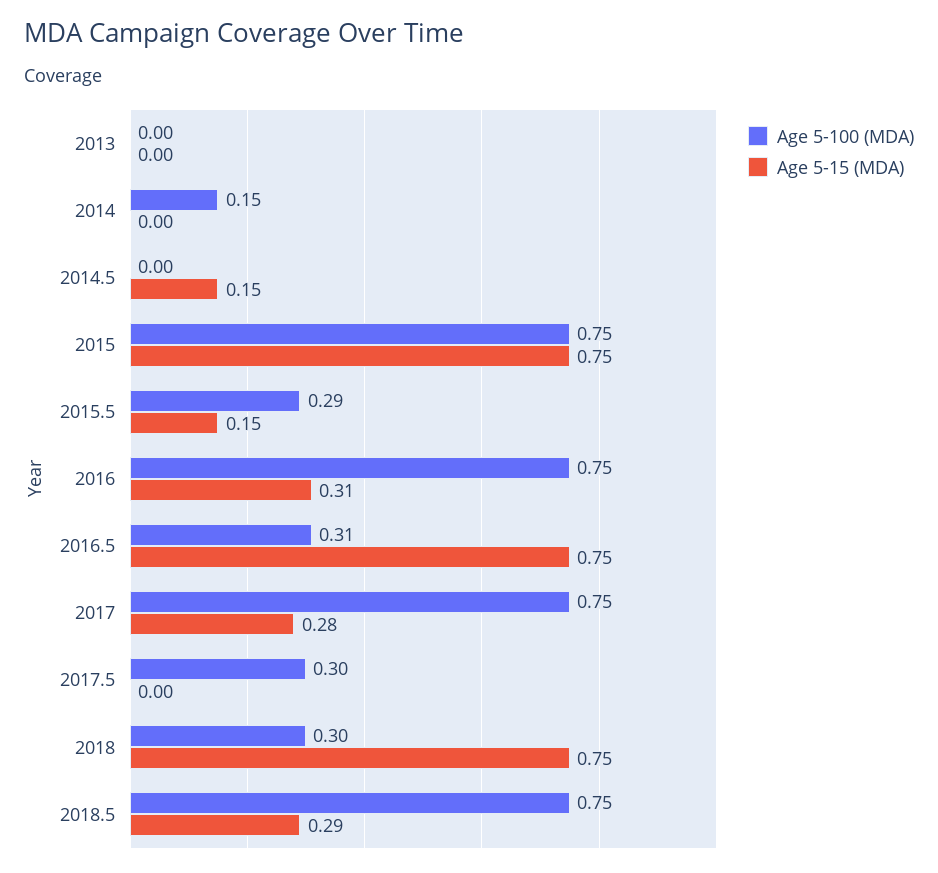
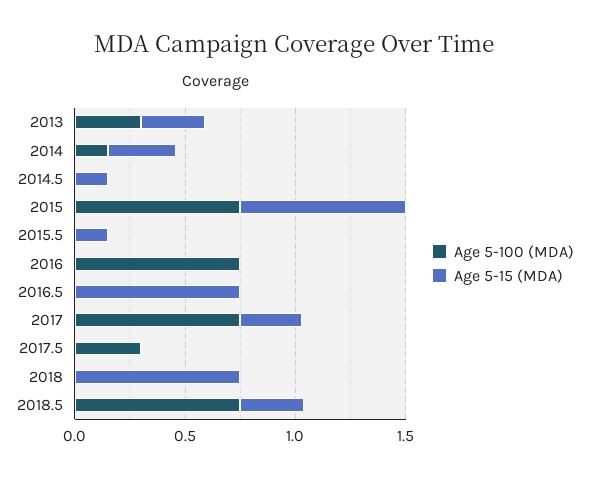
Age 5-100 (MDA), 2013: 0 -> 0.3
Age 5-15 (MDA), 2013: 0 -> 0.3
Age 5-15 (MDA), 2014: 0 -> 0.3
Age 5-100 (MDA), 2015.5: 0.29 -> 0
Age 5-15 (MDA), 2016: 0.31 -> 0
Age 5-100 (MDA), 2016.5: 0.31 -> 0
Age 5-100 (MDA), 2018: 0.3 -> 0

